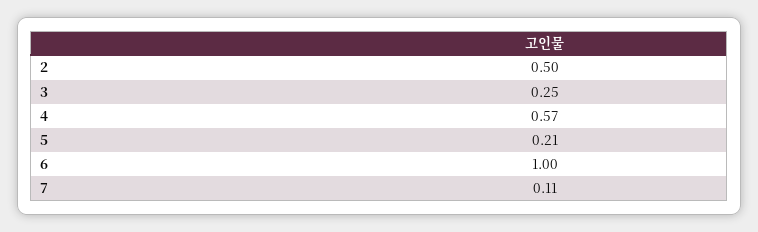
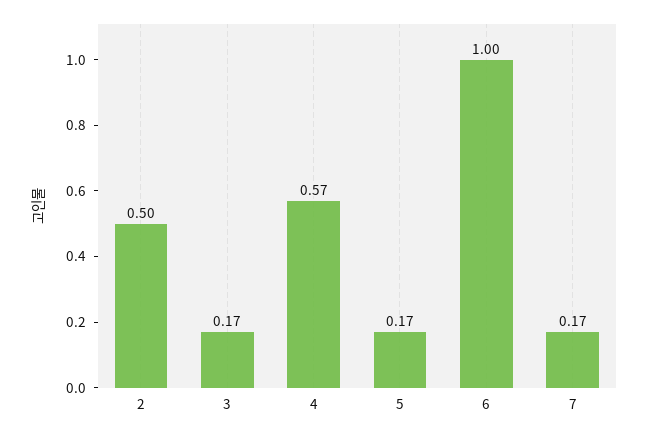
3: 0.25 -> 0.17
5: 0.21 -> 0.17
7: 0.11 -> 0.17

